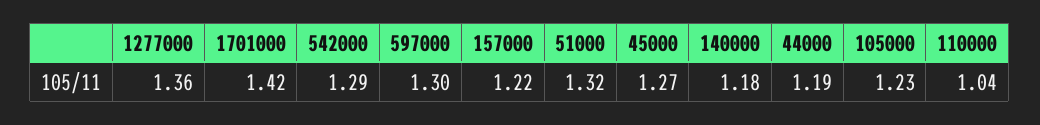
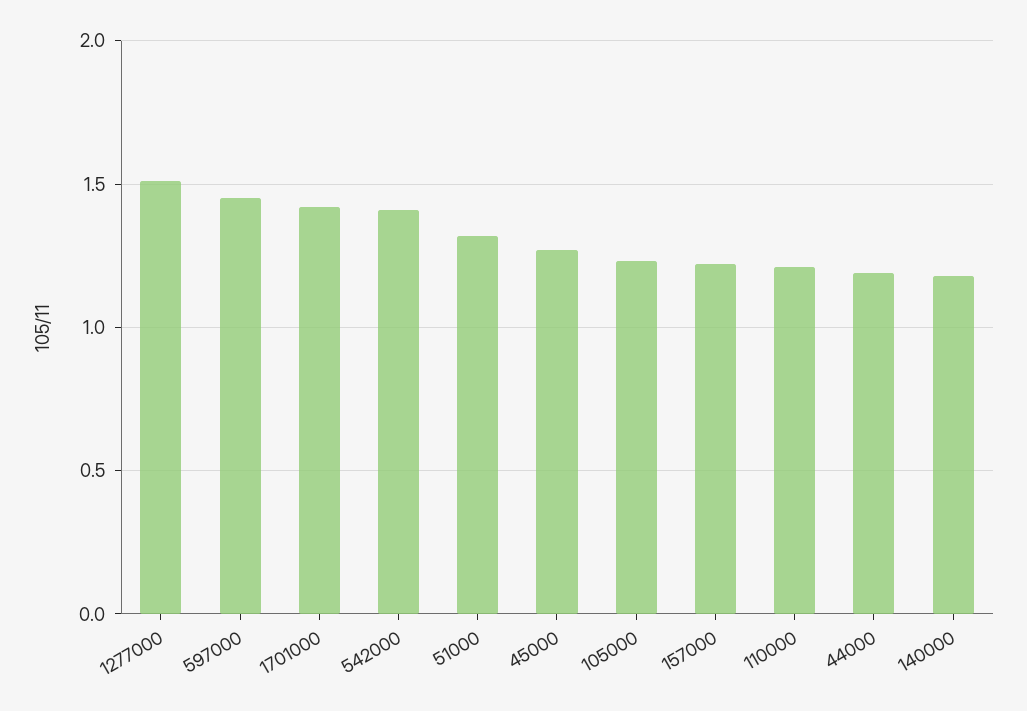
1277000: 1.36 -> 1.5
542000: 1.29 -> 1.4
597000: 1.3 -> 1.45
110000: 1.04 -> 1.2

